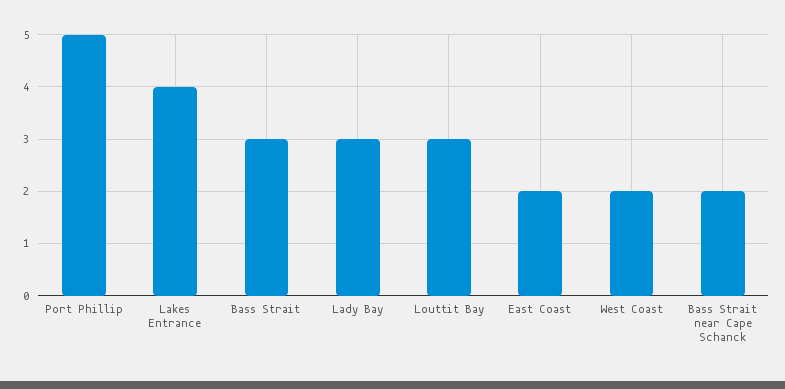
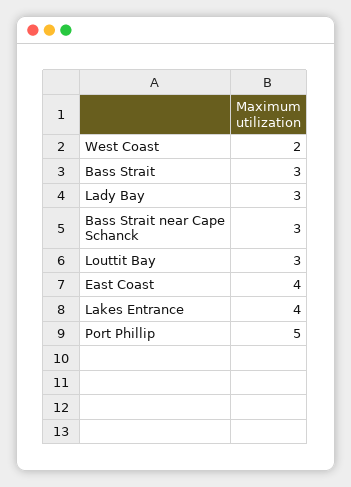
East Coast: 2 -> 4
Bass Strait near Cape Schanck: 2 -> 3

